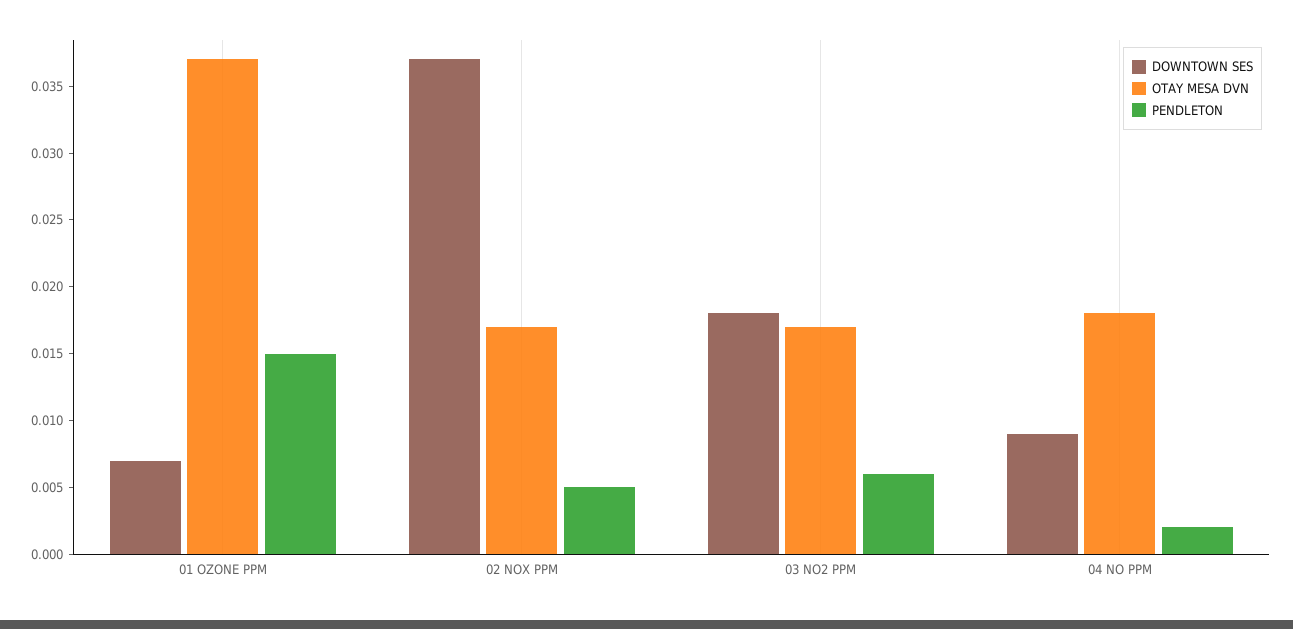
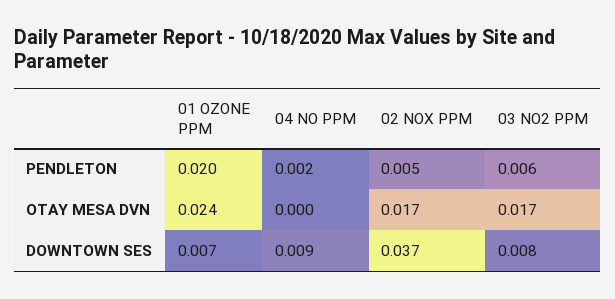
OTAY MESA DVN, 01 OZONE PPM: 0.037 -> 0.024
PENDLETON, 01 OZONE PPM: 0.015 -> 0.02
DOWNTOWN SES, 03 NO2 PPM: 0.018 -> 0.008
OTAY MESA DVN, 04 NO PPM: 0.018 -> 0

